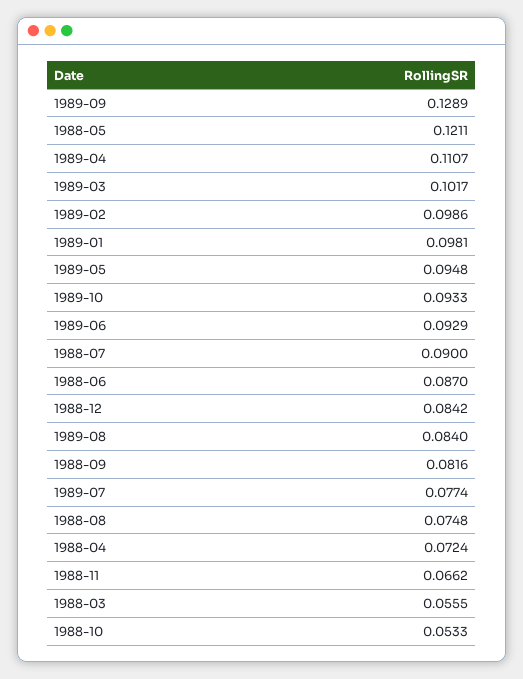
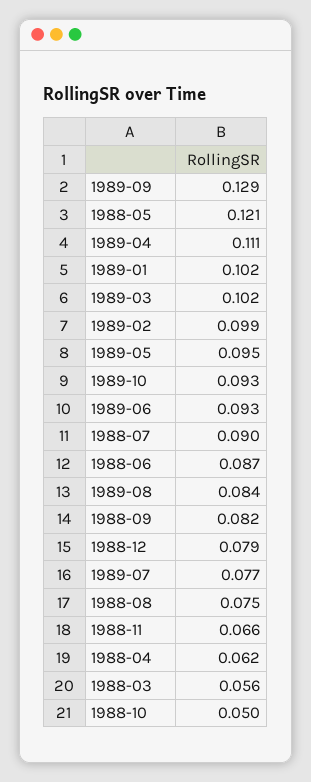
1989-01: 0.0981 -> 0.102
1988-12: 0.0842 -> 0.079
1988-04: 0.0724 -> 0.062
1988-10: 0.0533 -> 0.05

